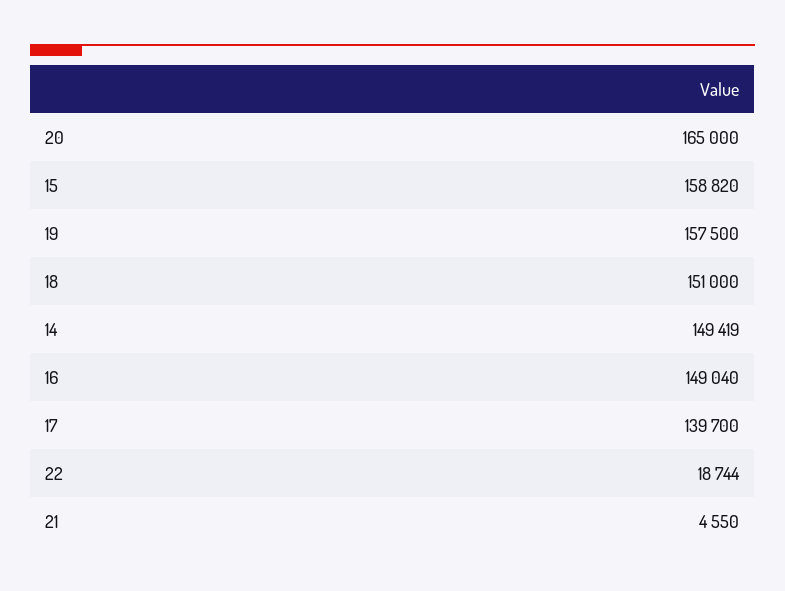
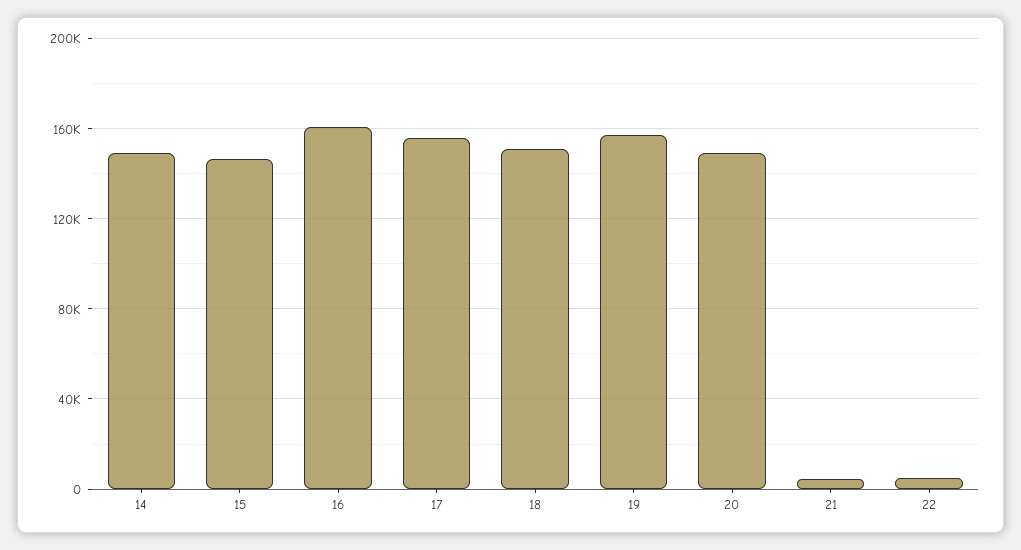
20: 165000 -> 150000
15: 158820 -> 145000
16: 149040 -> 160000
17: 139700 -> 155000
22: 18744 -> 5000

